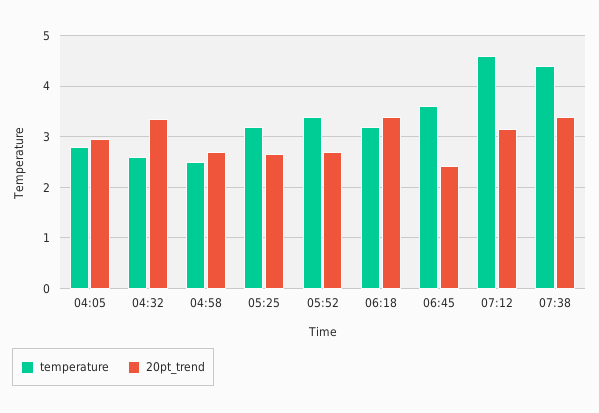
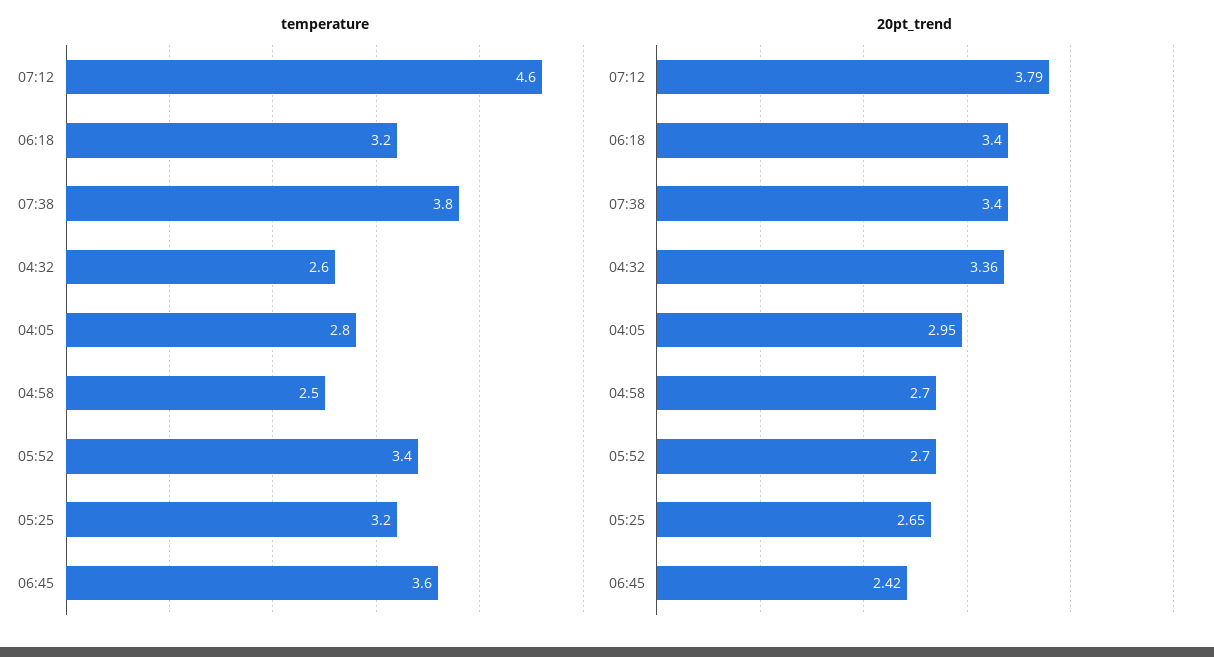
20pt_trend, 07:12: 3.2 -> 3.79
temperature, 07:38: 4.4 -> 3.8

